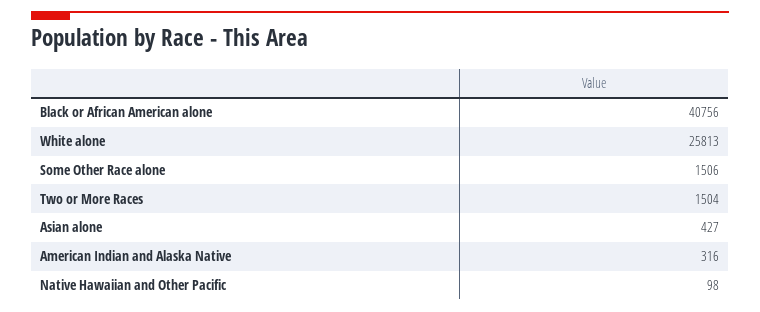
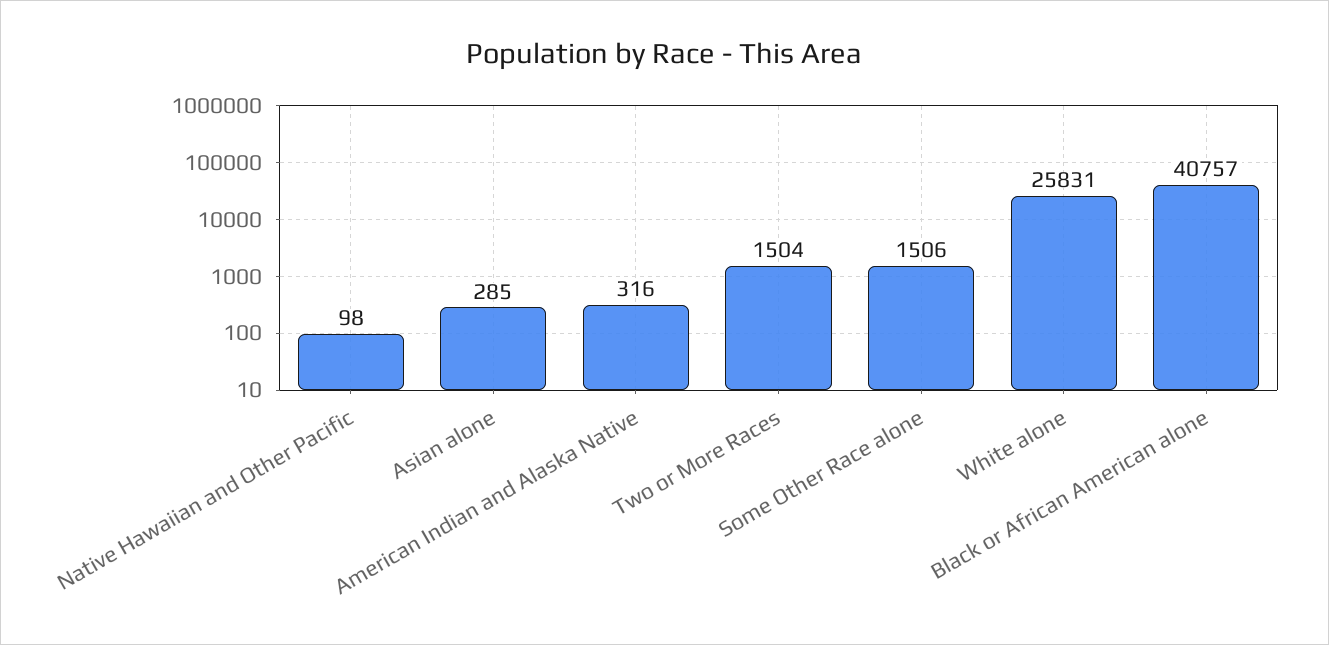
Black or African American alone: 40756 -> 40757
White alone: 25813 -> 25831
Asian alone: 427 -> 285

